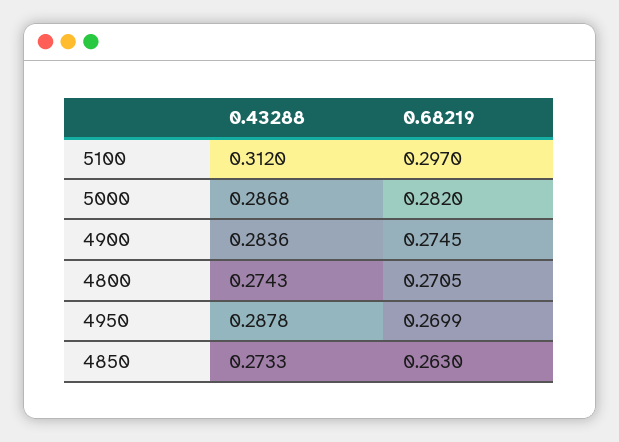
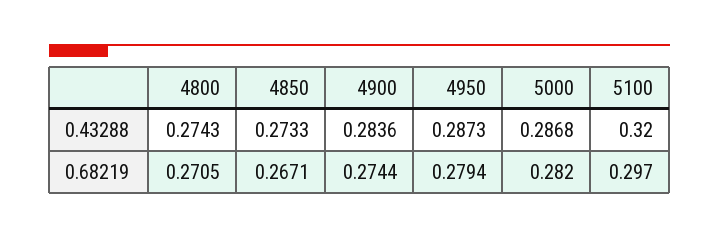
0.43288, 5100: 0.312 -> 0.32
0.68219, 4900: 0.2745 -> 0.2744
0.43288, 4950: 0.2878 -> 0.2873
0.68219, 4950: 0.2699 -> 0.2794
0.68219, 4850: 0.263 -> 0.2671

